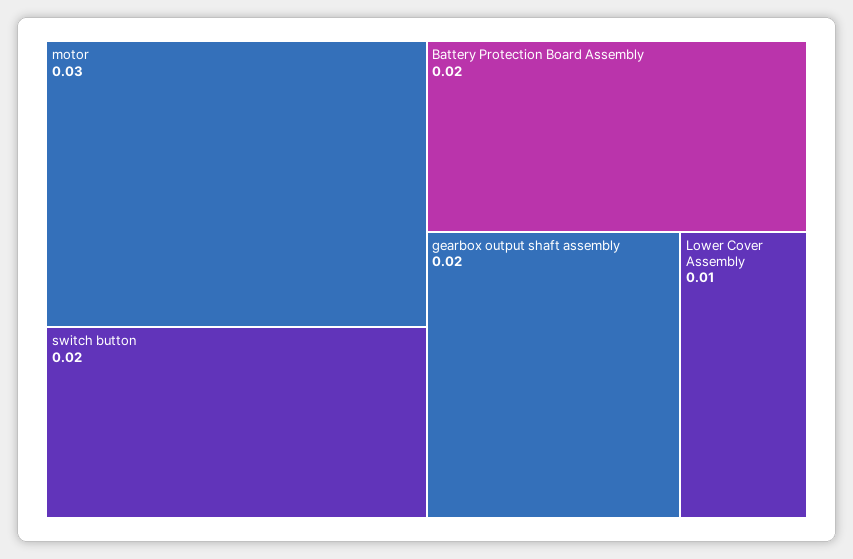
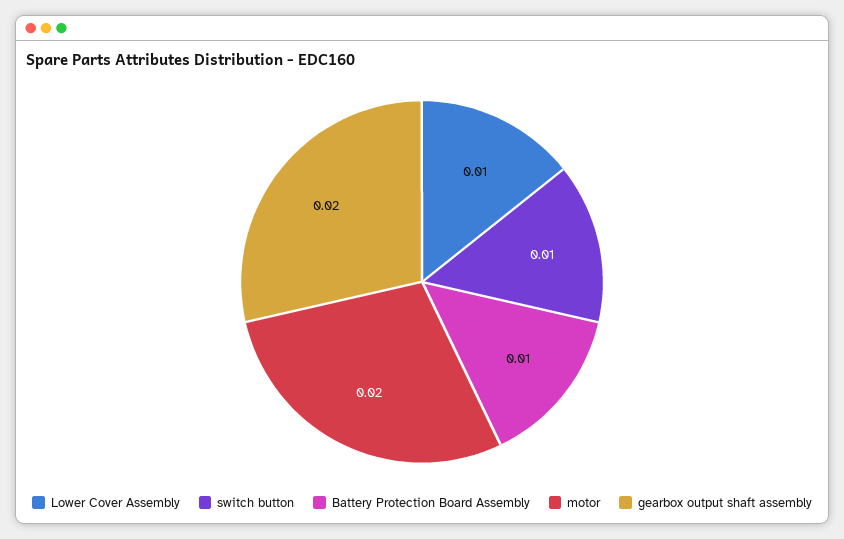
motor: 0.03 -> 0.02
switch button: 0.02 -> 0.01
Battery Protection Board Assembly: 0.02 -> 0.01

